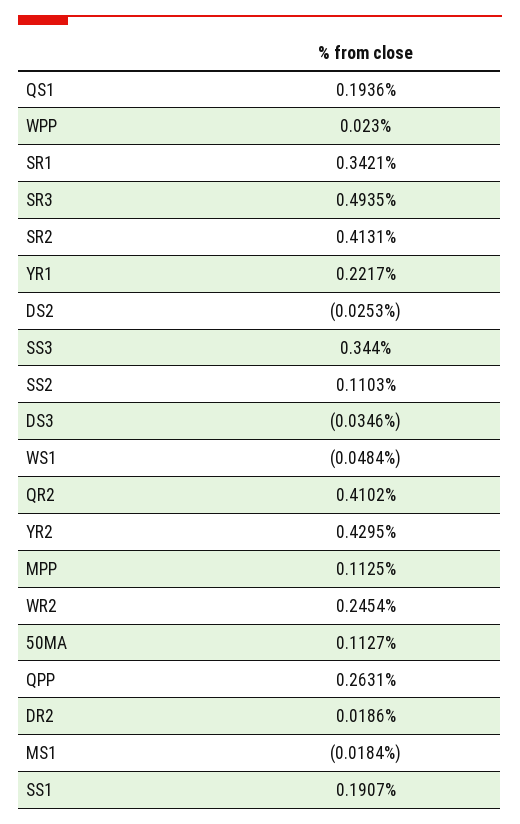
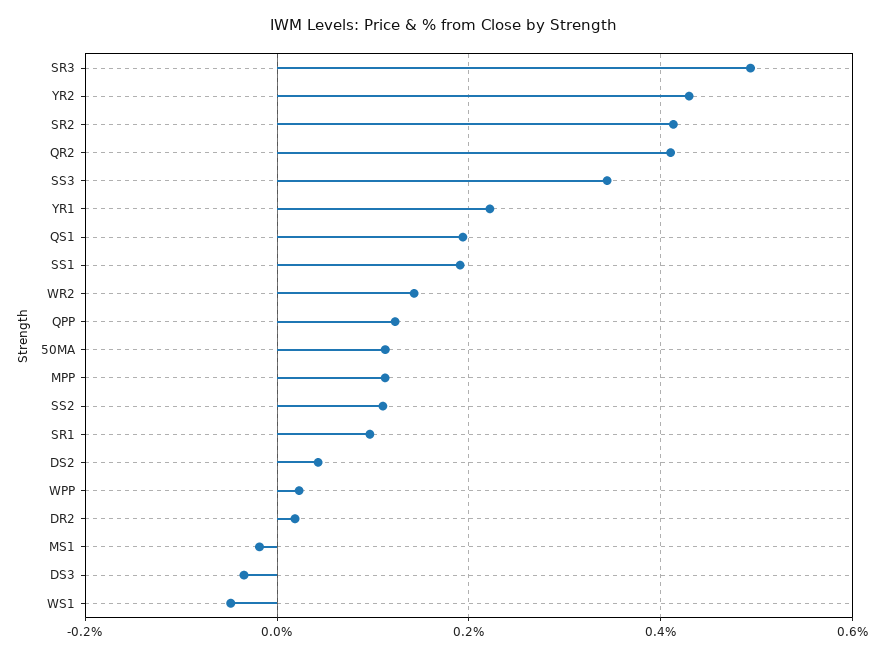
SR1: 0.3421 -> 0.1
DS2: -0.0253 -> 0.04
WR2: 0.2454 -> 0.14
QPP: 0.2631 -> 0.12

